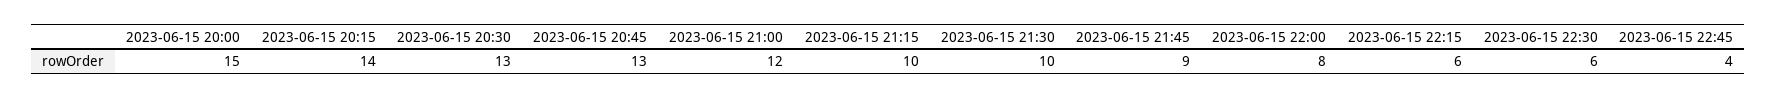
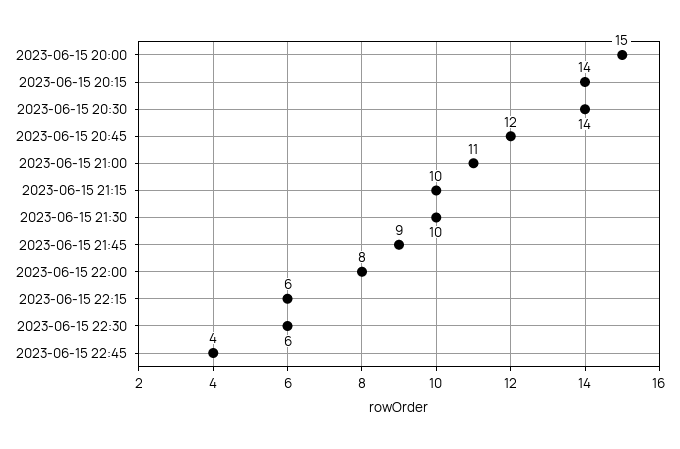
2023-06-15 20:30: 13 -> 14
2023-06-15 20:45: 13 -> 12
2023-06-15 21:00: 12 -> 11

